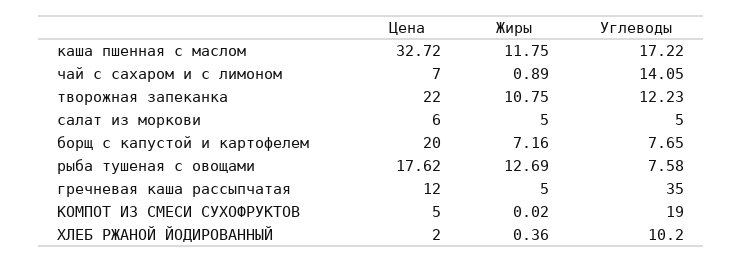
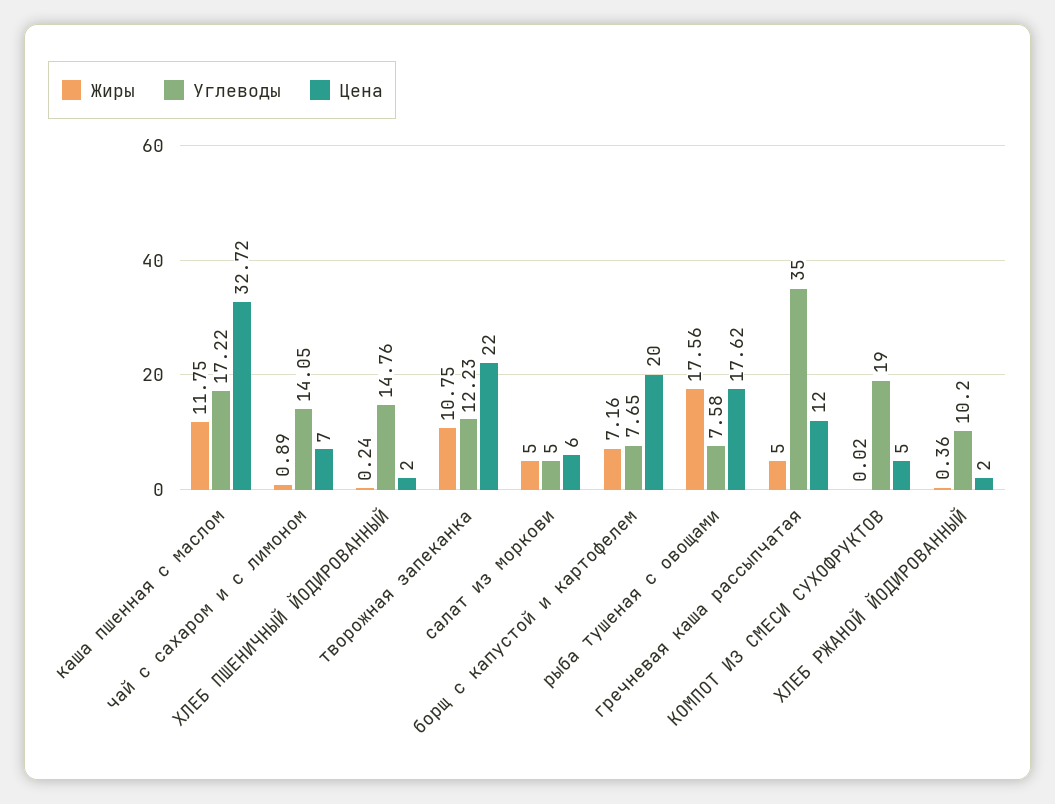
Жиры, рыба тушеная с овощами: 12.69 -> 17.56
Жиры, ХЛЕБ ПШЕНИЧНЫЙ ЙОДИРОВАННЫЙ: none -> 0.24
Углеводы, ХЛЕБ ПШЕНИЧНЫЙ ЙОДИРОВАННЫЙ: none -> 14.76
Цена, ХЛЕБ ПШЕНИЧНЫЙ ЙОДИРОВАННЫЙ: none -> 2

